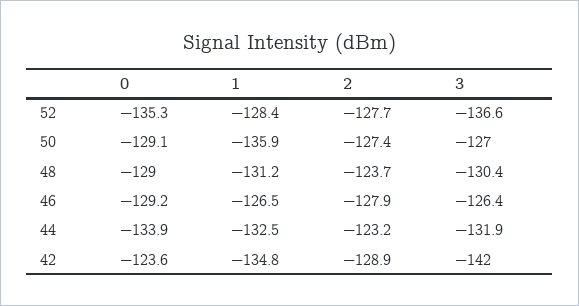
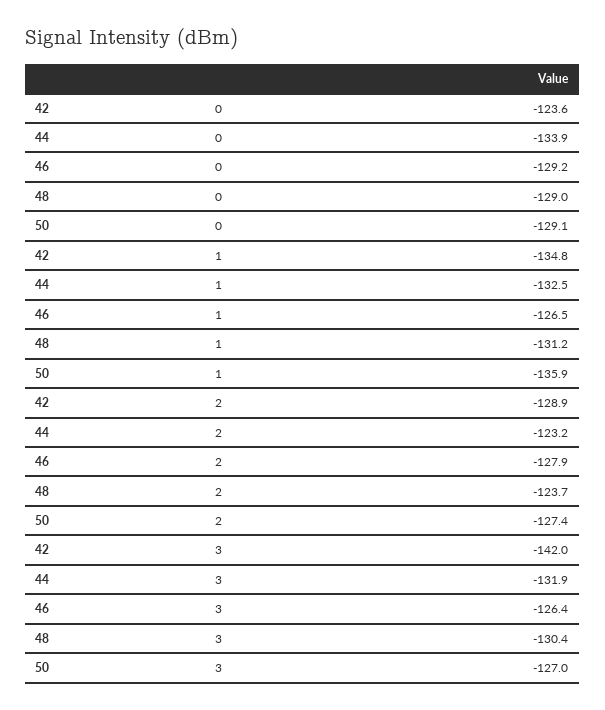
0, 52: -135.3 -> none
1, 52: -128.4 -> none
2, 52: -127.7 -> none
3, 52: -136.6 -> none

